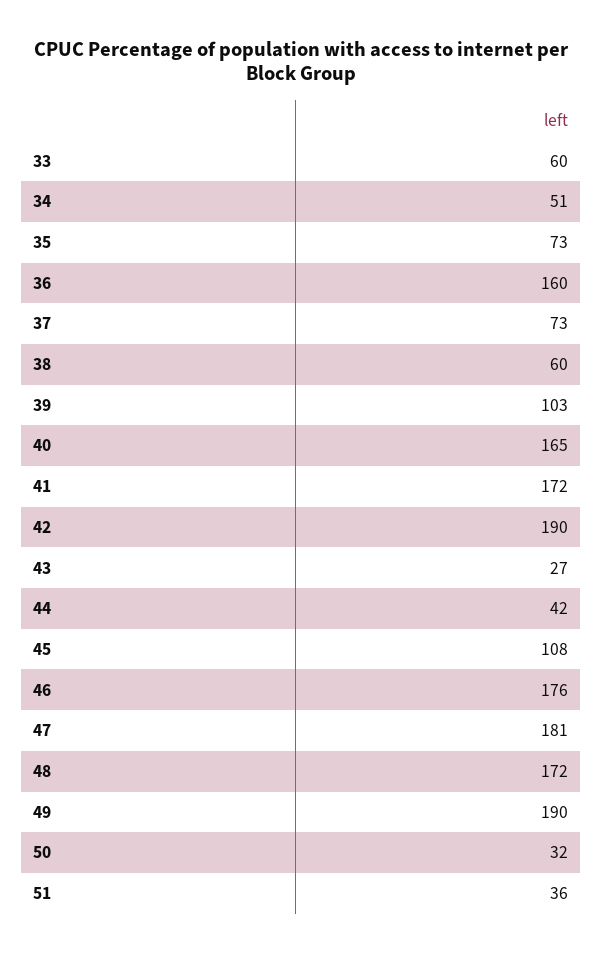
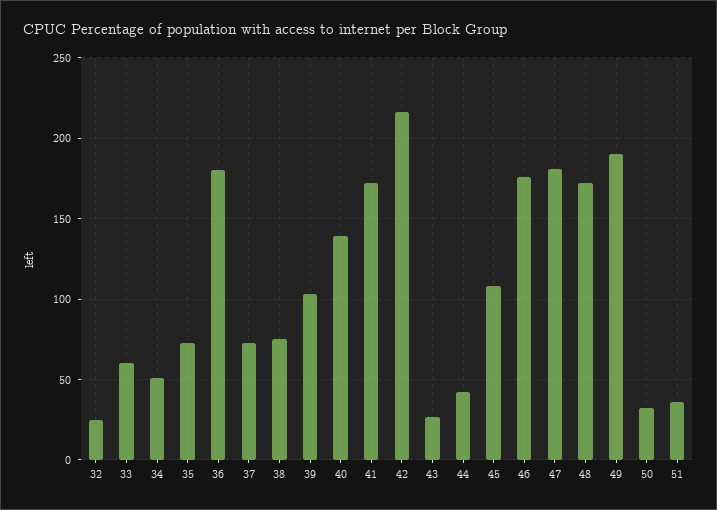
36: 160 -> 180
38: 60 -> 75
40: 165 -> 140
42: 190 -> 215
32: none -> 25

